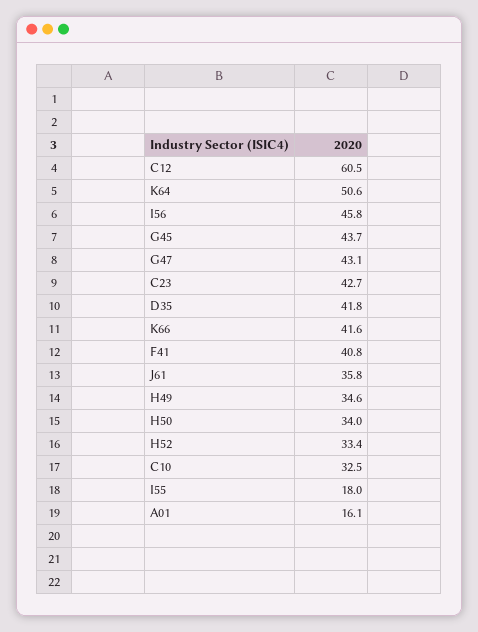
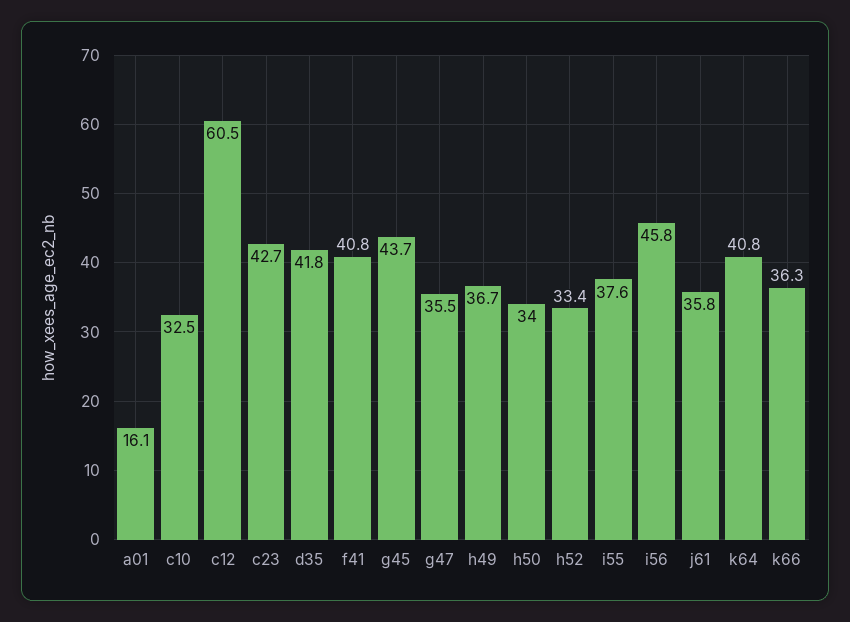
K64: 50.6 -> 40.8
G47: 43.1 -> 35.5
K66: 41.6 -> 36.3
H49: 34.6 -> 36.7
I55: 18 -> 37.6

